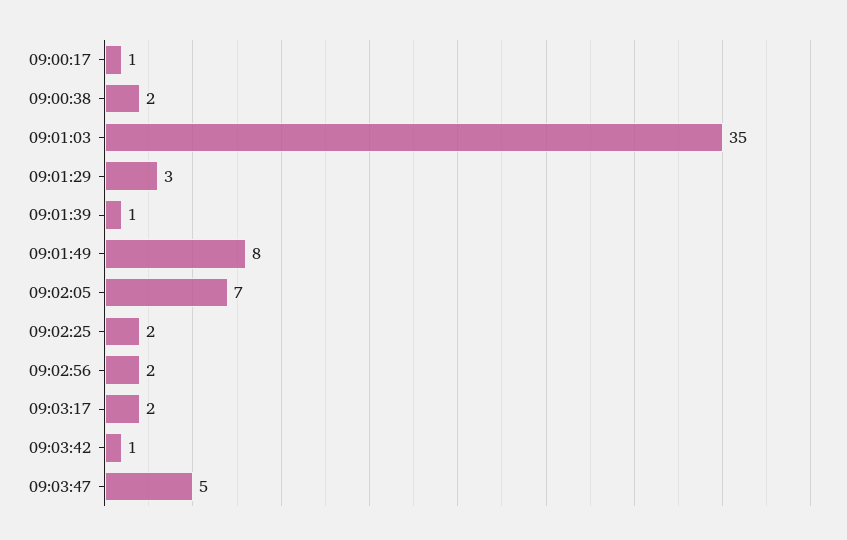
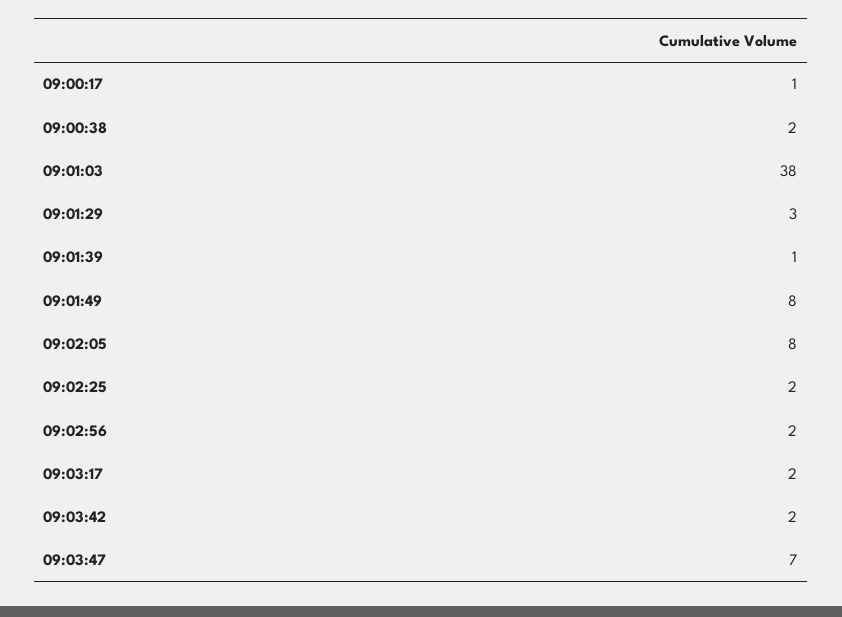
09:01:03: 35 -> 38
09:02:05: 7 -> 8
09:03:42: 1 -> 2
09:03:47: 5 -> 7

